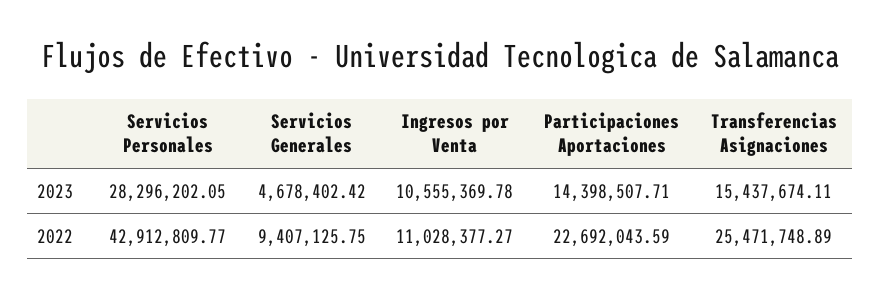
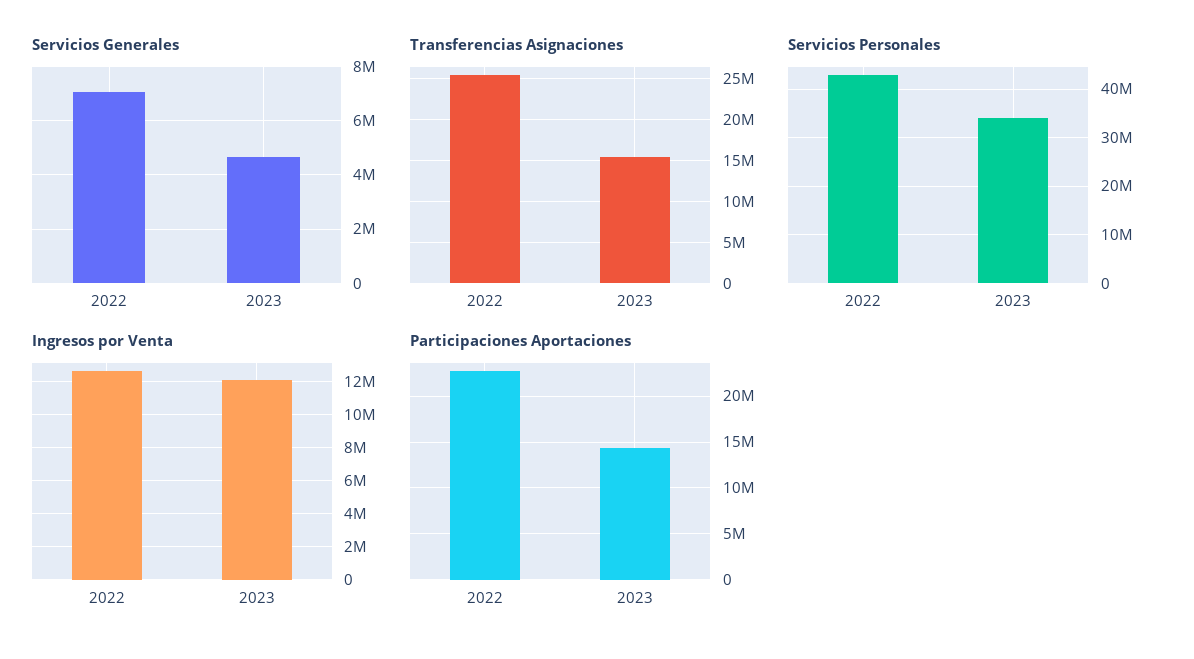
Servicios Personales, 2023: 28296202.05 -> 34000000
Ingresos por Venta, 2023: 10555369.78 -> 12000000
Servicios Generales, 2022: 9407125.75 -> 7000000
Ingresos por Venta, 2022: 11028377.27 -> 12500000

